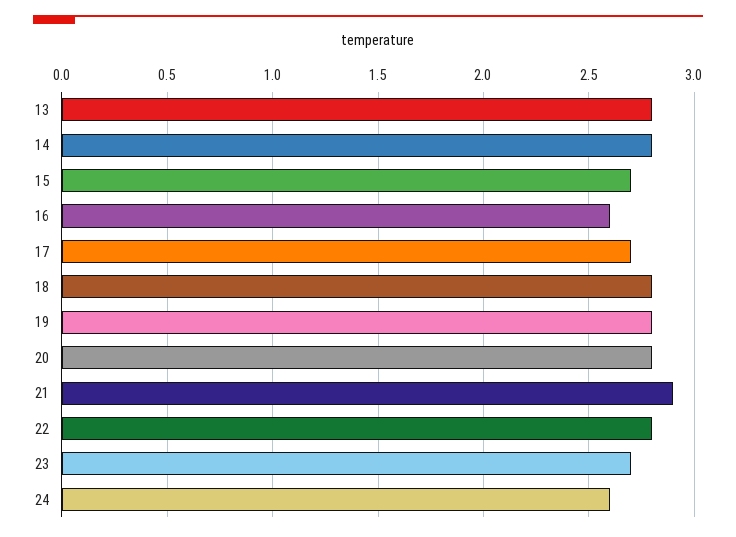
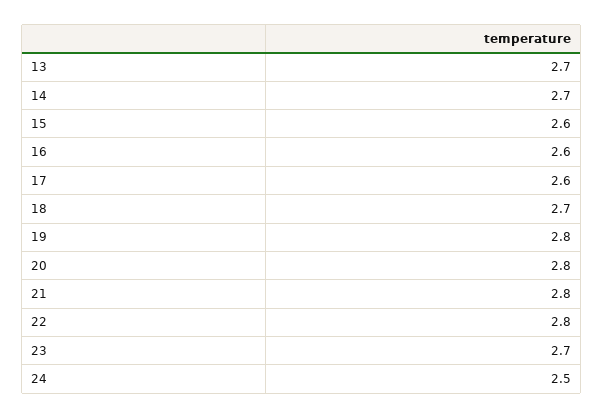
13: 2.8 -> 2.7
14: 2.8 -> 2.7
15: 2.7 -> 2.6
17: 2.7 -> 2.6
18: 2.8 -> 2.7
21: 2.9 -> 2.8
24: 2.6 -> 2.5

